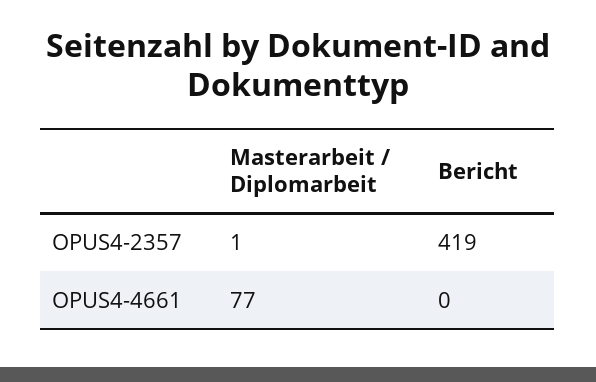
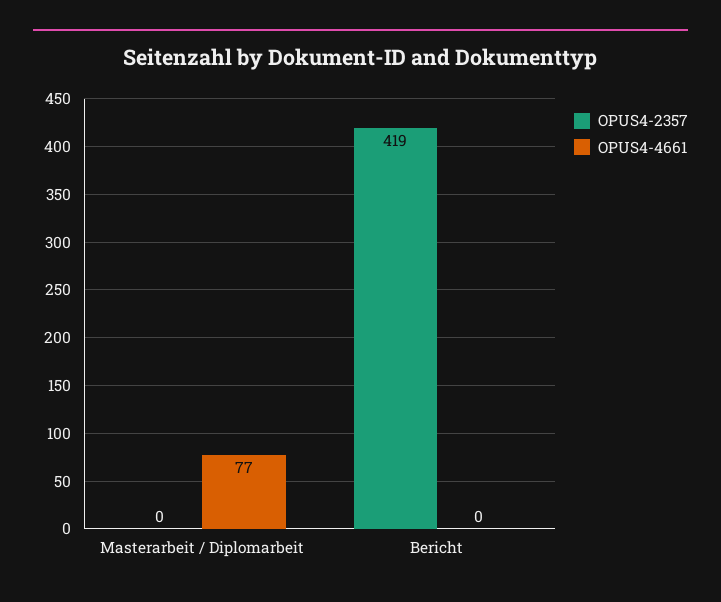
OPUS4-2357, Masterarbeit / Diplomarbeit: 1 -> 0

